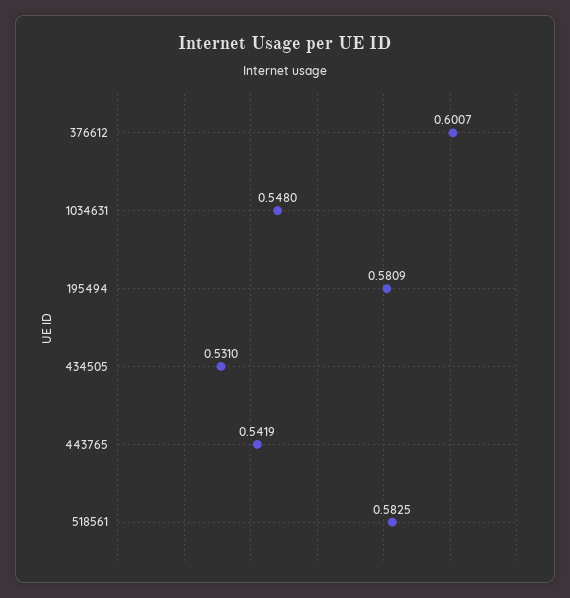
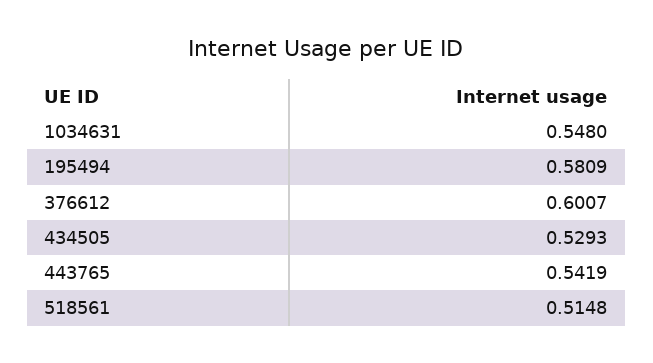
434505: 0.531 -> 0.5293
518561: 0.5825 -> 0.5148

